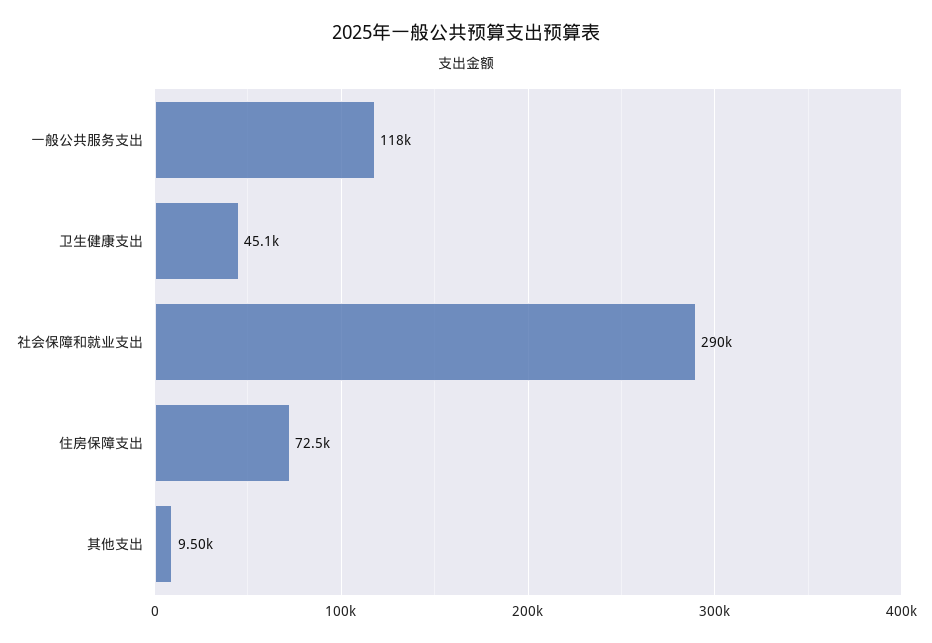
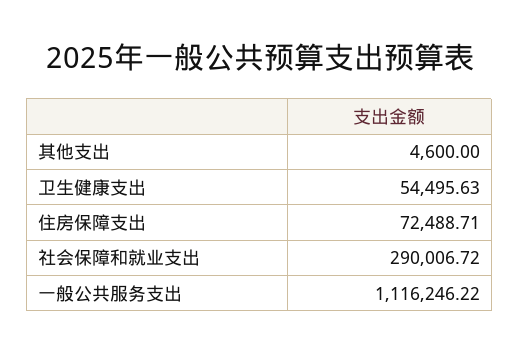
一般公共服务支出: 118000 -> 1116246.22
卫生健康支出: 45100 -> 54495.63
其他支出: 9500 -> 4600

